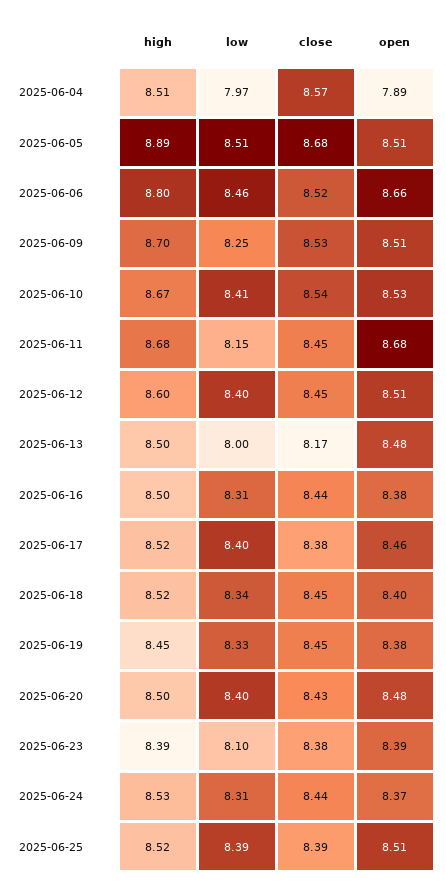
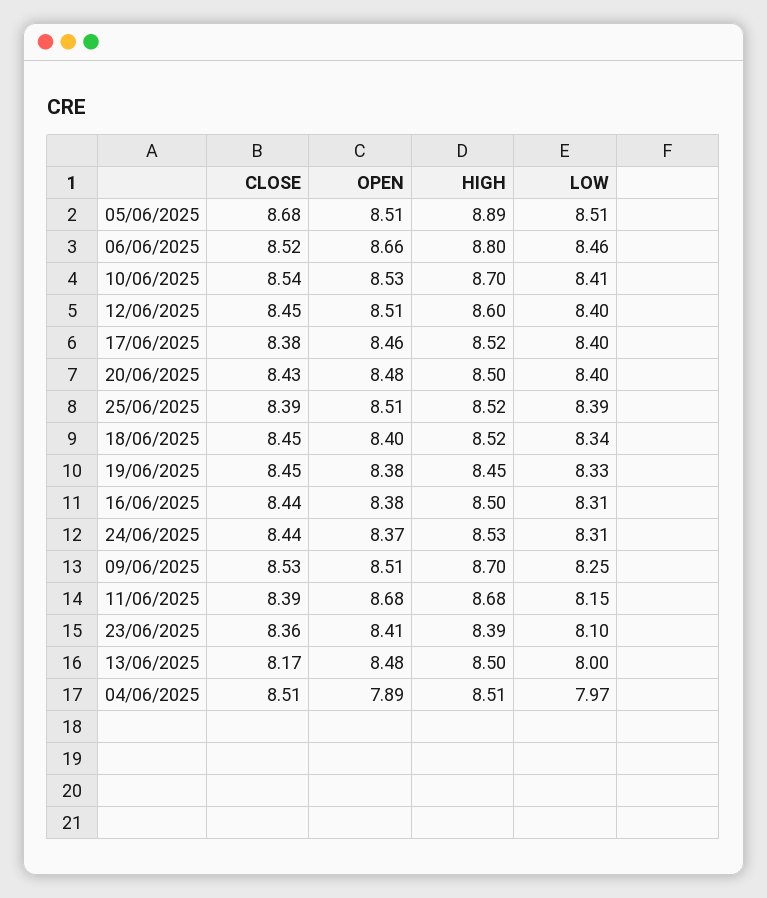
close, 2025-06-04: 8.57 -> 8.51
high, 2025-06-10: 8.67 -> 8.7
close, 2025-06-11: 8.45 -> 8.39
close, 2025-06-23: 8.38 -> 8.36
open, 2025-06-23: 8.39 -> 8.41

